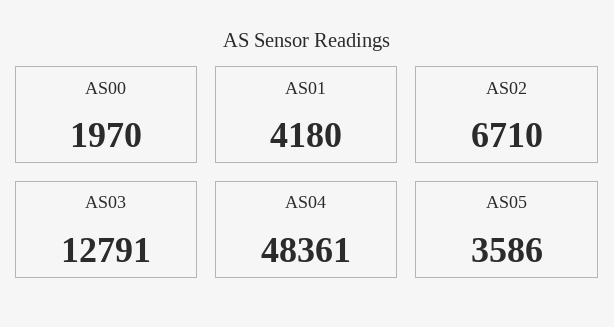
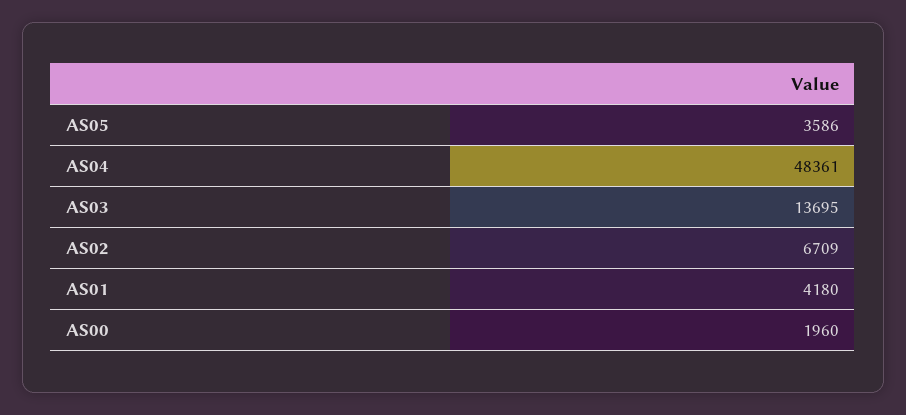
AS00: 1970 -> 1960
AS02: 6710 -> 6709
AS03: 12791 -> 13695

